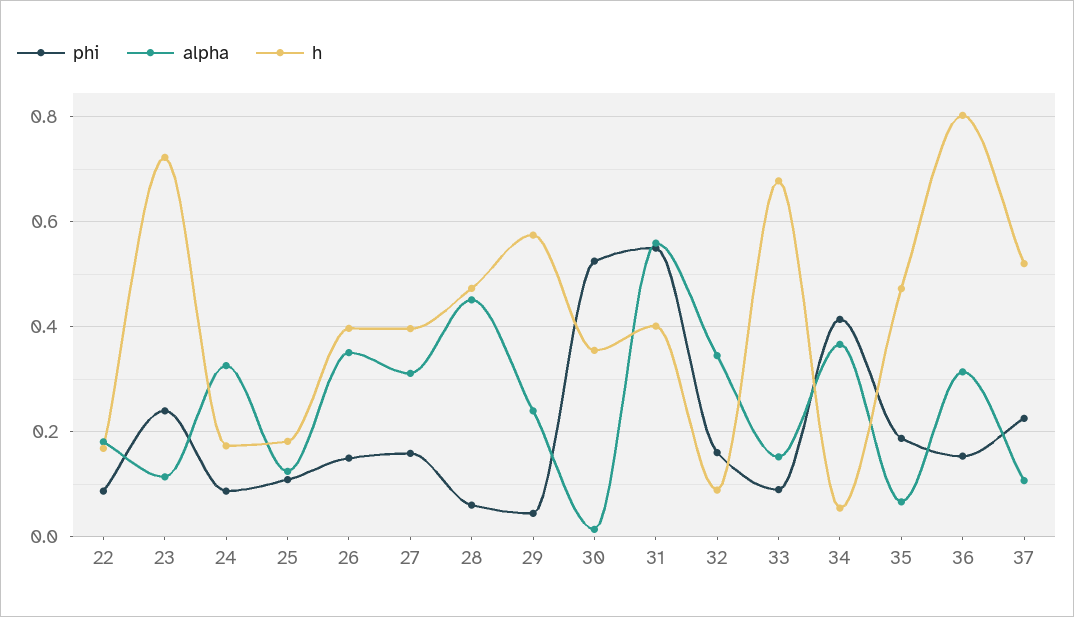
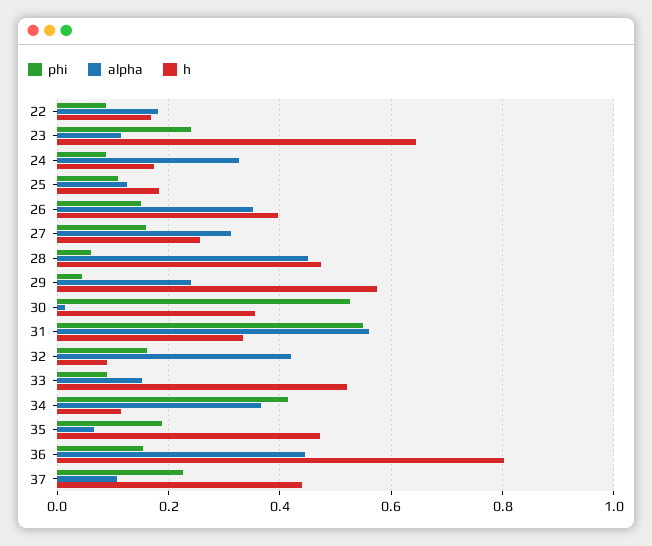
h, 23: 0.72 -> 0.64
h, 27: 0.4 -> 0.26
h, 31: 0.4 -> 0.34
alpha, 32: 0.34 -> 0.42
h, 33: 0.68 -> 0.52
h, 34: 0.06 -> 0.12
alpha, 36: 0.32 -> 0.44
h, 37: 0.52 -> 0.44

